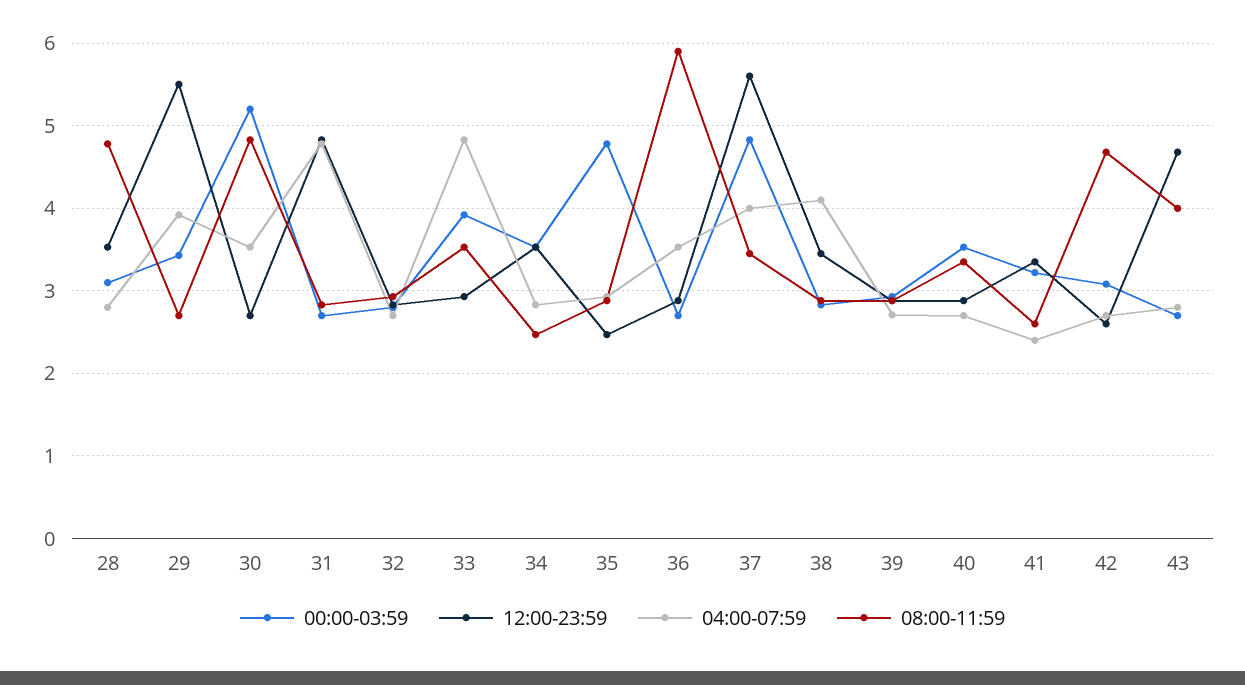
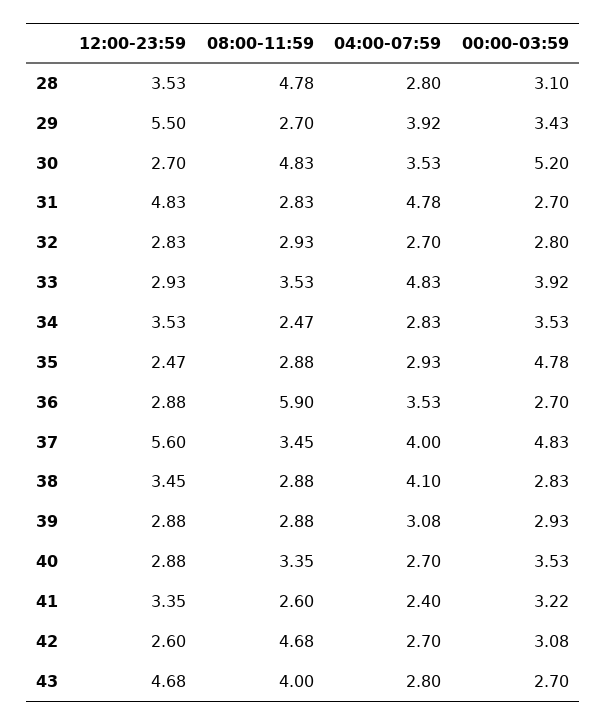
04:00-07:59, 39: 2.7 -> 3.08

